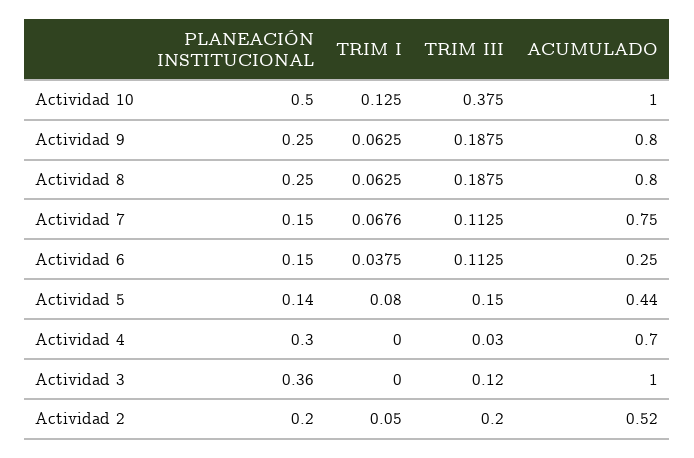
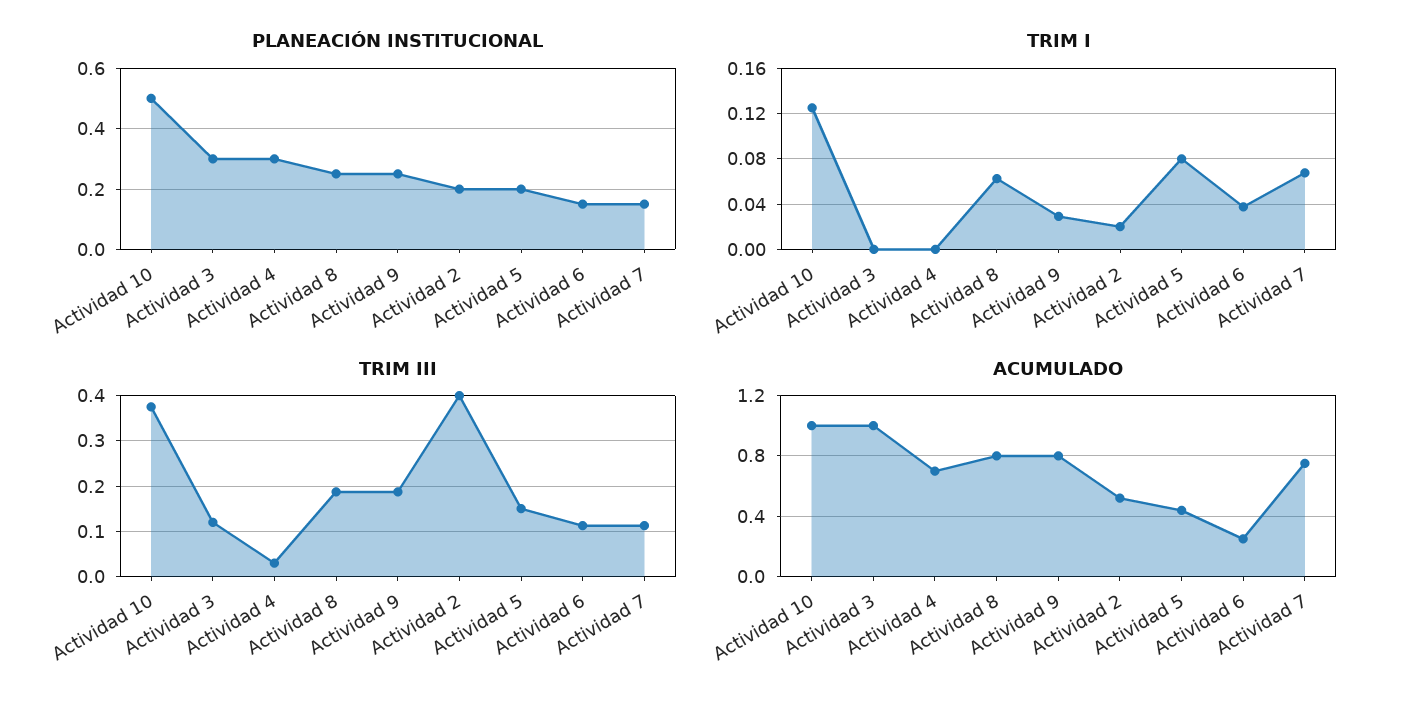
TRIM I, Actividad 9: 0.0625 -> 0.03
PLANEACIÓN INSTITUCIONAL, Actividad 5: 0.14 -> 0.2
PLANEACIÓN INSTITUCIONAL, Actividad 3: 0.36 -> 0.3
TRIM I, Actividad 2: 0.05 -> 0.02
TRIM III, Actividad 2: 0.2 -> 0.4

